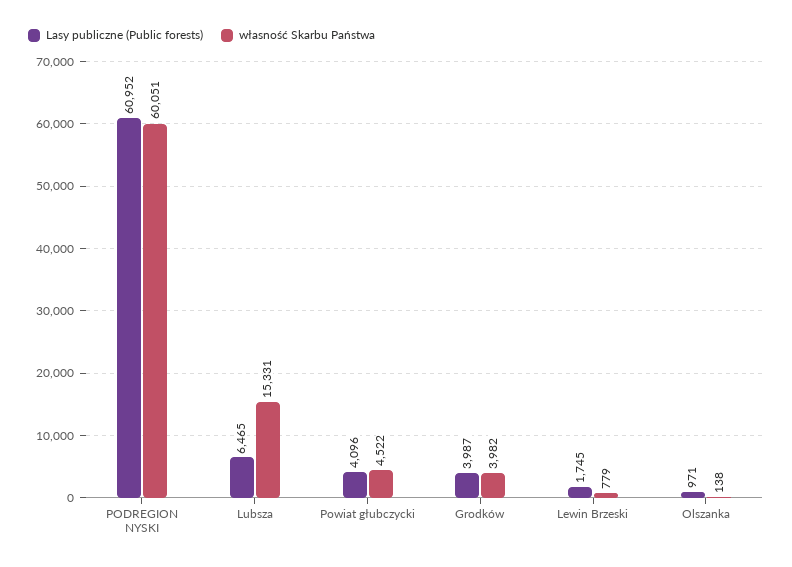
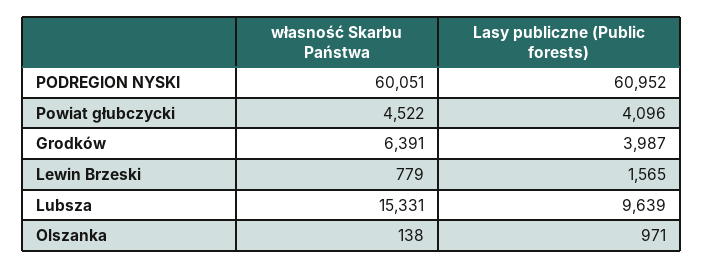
Lasy publiczne (Public forests), Lubsza: 6465 -> 9639
własność Skarbu Państwa, Grodków: 3982 -> 6391
Lasy publiczne (Public forests), Lewin Brzeski: 1745 -> 1565

